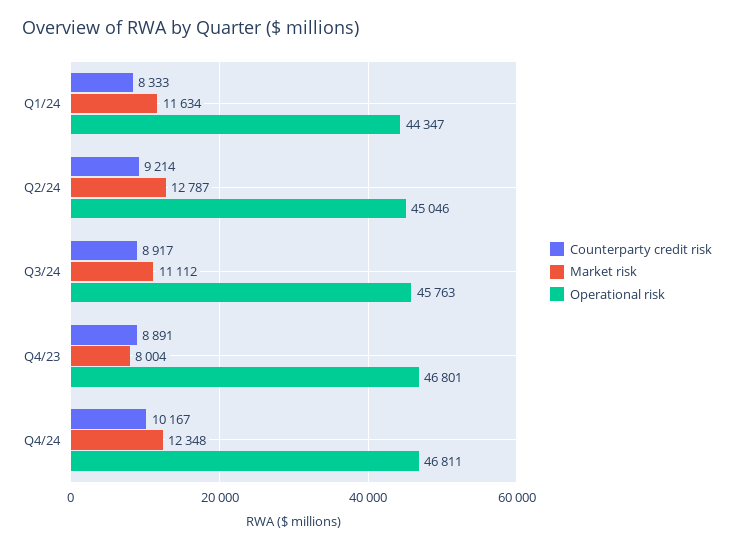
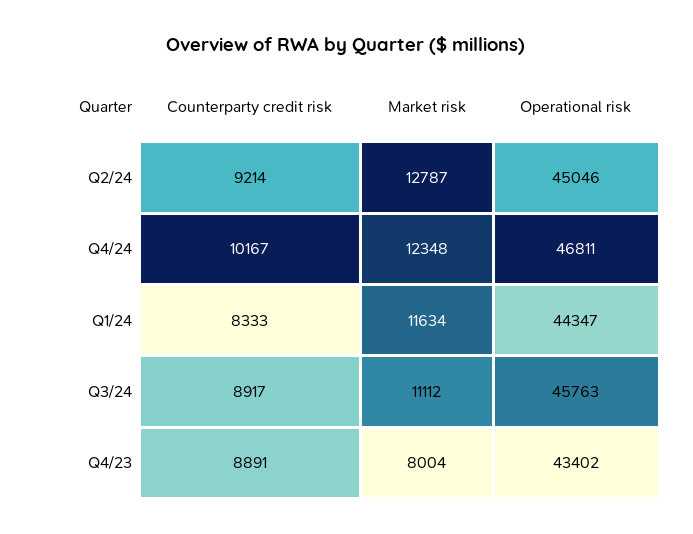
Operational risk, Q4/23: 46801 -> 43402

